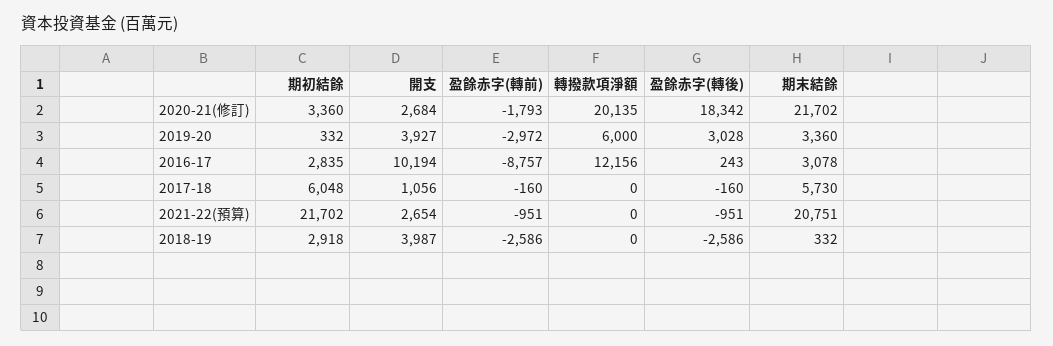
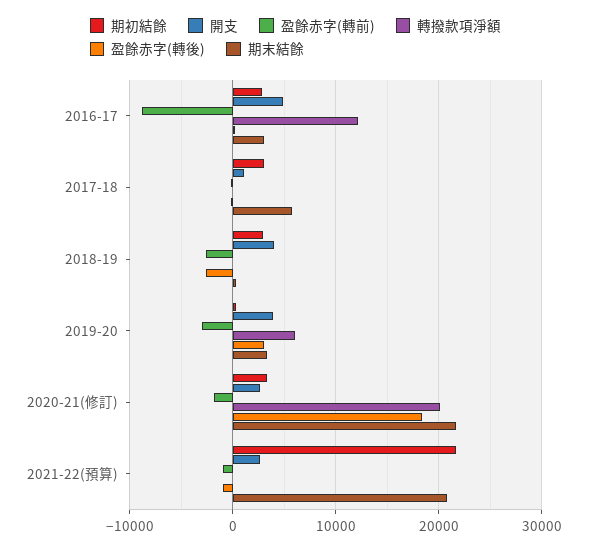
開支, 2016-17: 10194 -> 5000
期初結餘, 2017-18: 6048 -> 3000

